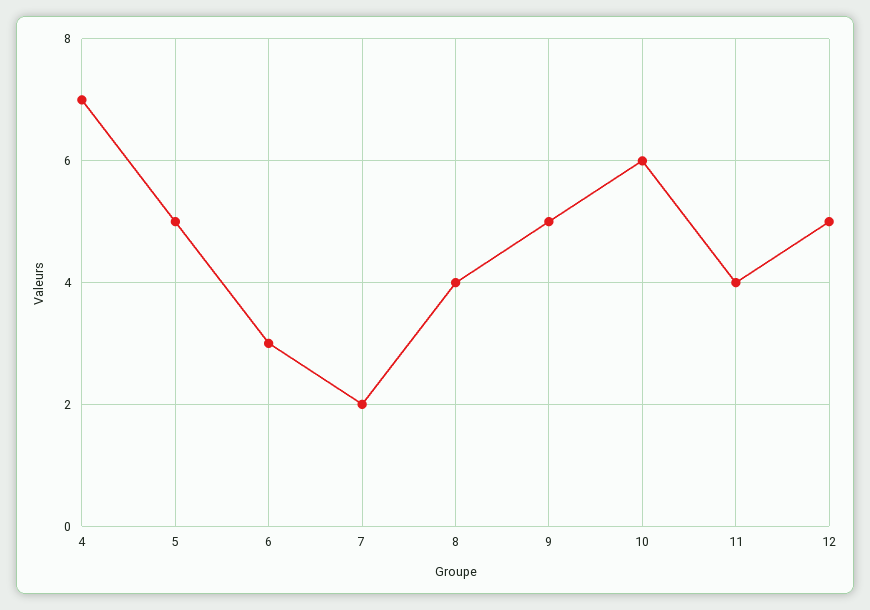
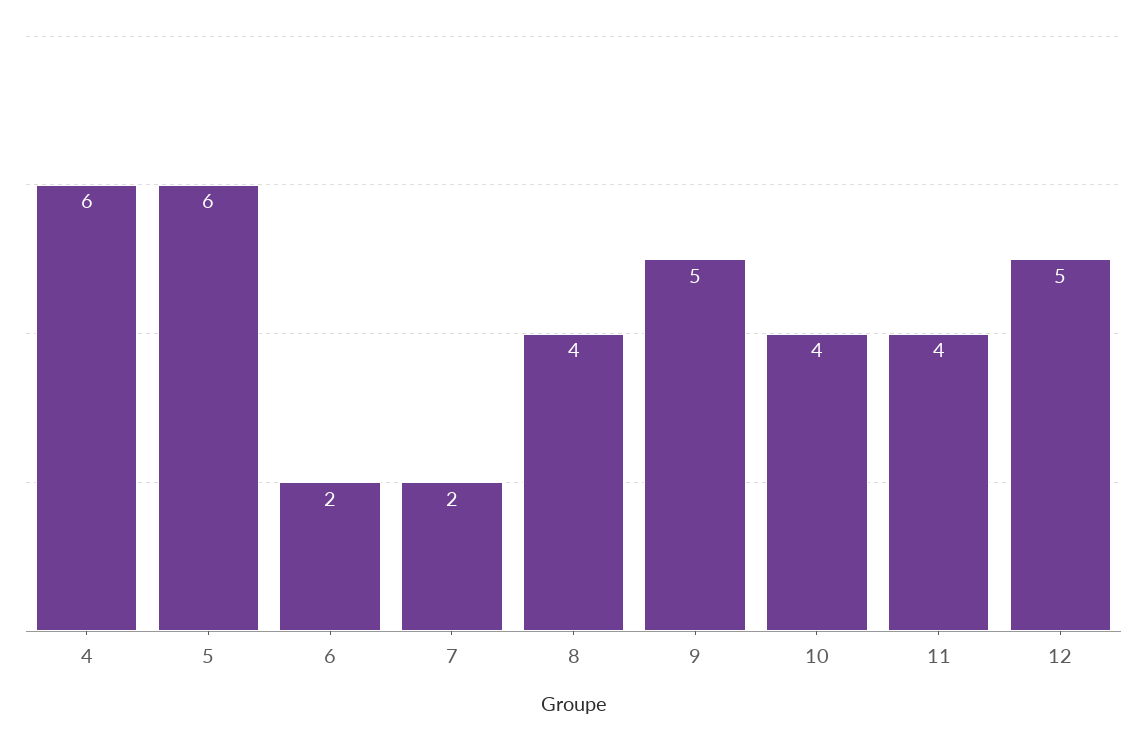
4: 7 -> 6
5: 5 -> 6
6: 3 -> 2
10: 6 -> 4

